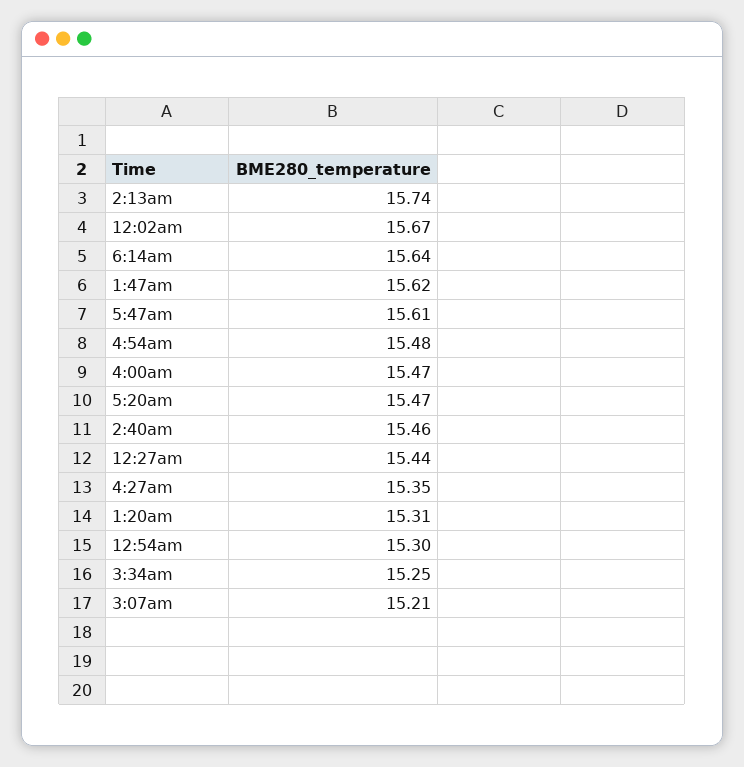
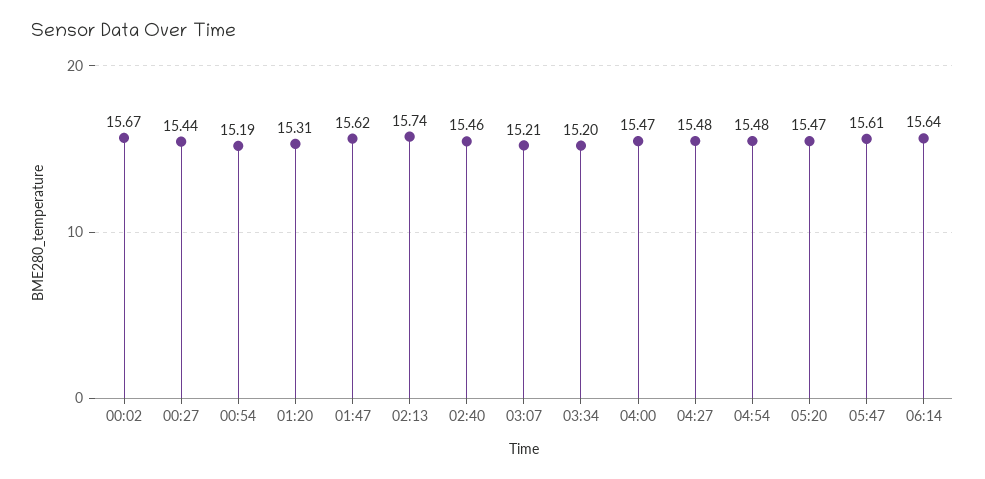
4:27am: 15.35 -> 15.48
12:54am: 15.3 -> 15.19
3:34am: 15.25 -> 15.2

